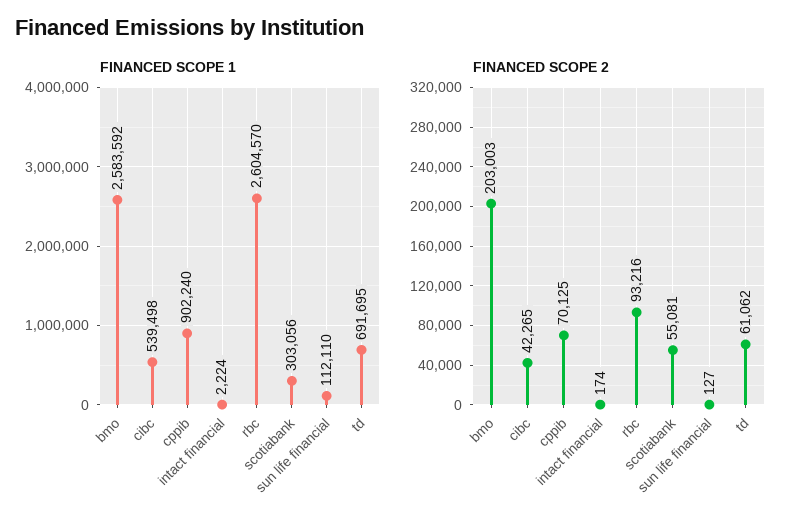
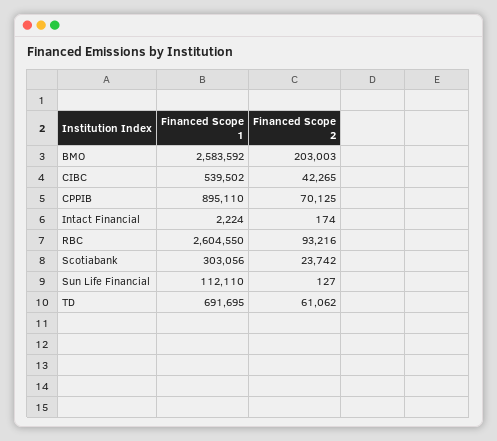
FINANCED SCOPE 1, cibc: 539498 -> 539502
FINANCED SCOPE 1, cppib: 902240 -> 895110
FINANCED SCOPE 1, rbc: 2604570 -> 2604550
FINANCED SCOPE 2, scotiabank: 55081 -> 23742

